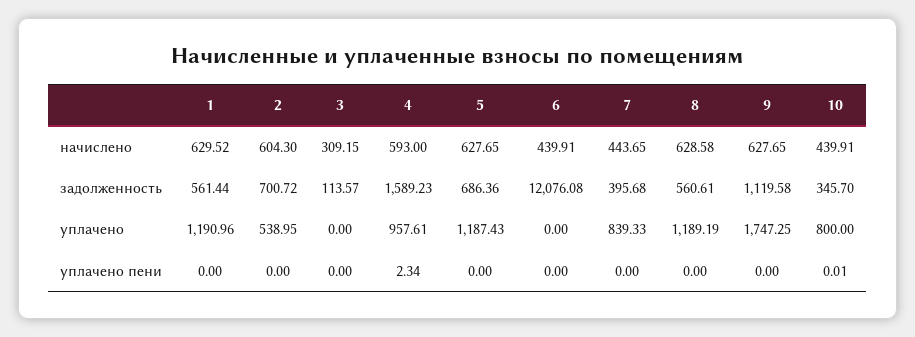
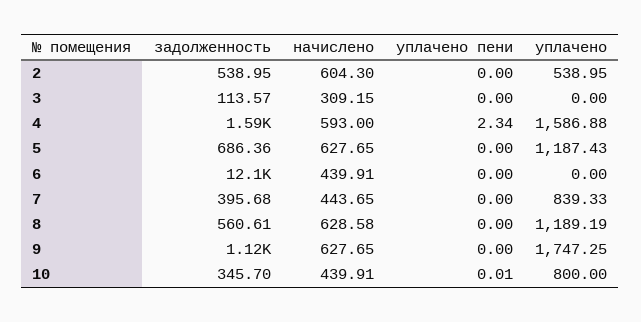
1, начислено: 629.52 -> none
1, задолженность: 561.44 -> none
2, задолженность: 700.72 -> 538.95
1, уплачено: 1190.96 -> none
4, уплачено: 957.61 -> 1586.88
1, уплачено пени: 0 -> none

